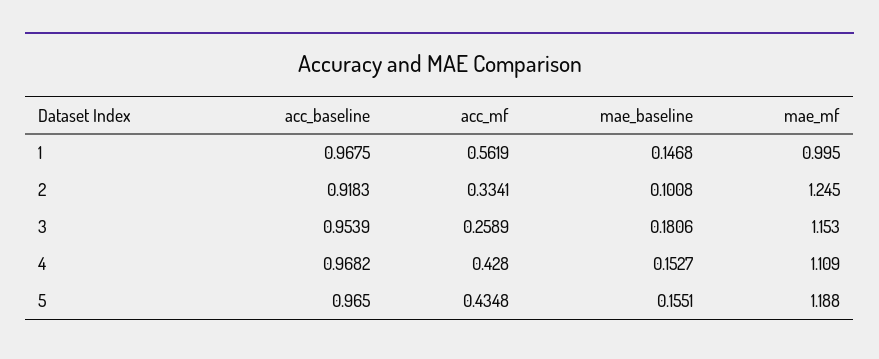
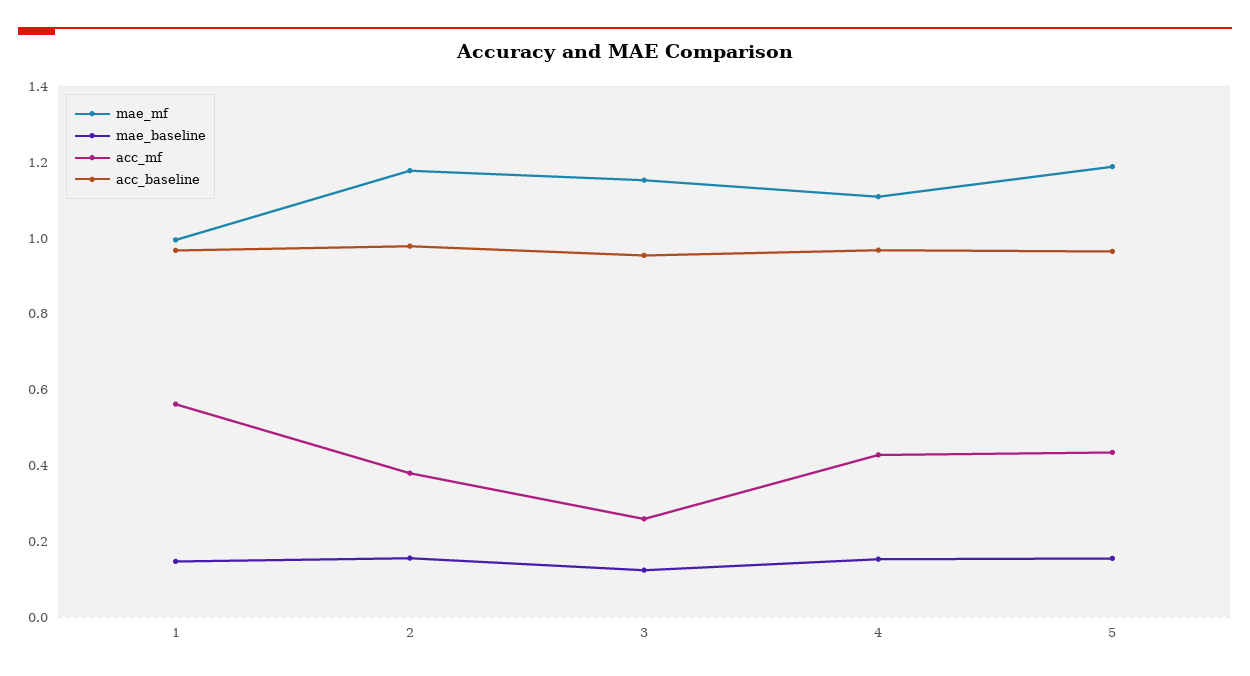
acc_baseline, 2: 0.9183 -> 0.98
acc_mf, 2: 0.3341 -> 0.38
mae_baseline, 2: 0.1008 -> 0.16
mae_mf, 2: 1.245 -> 1.18
mae_baseline, 3: 0.1806 -> 0.12

